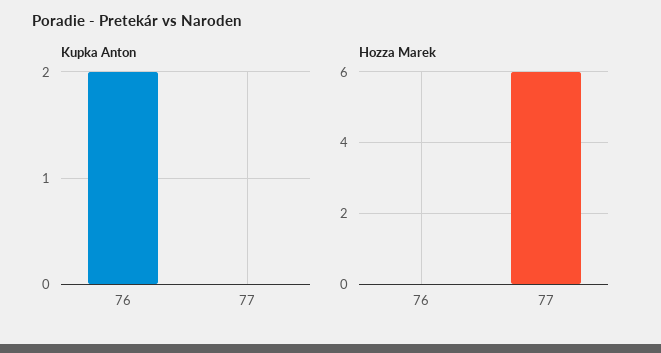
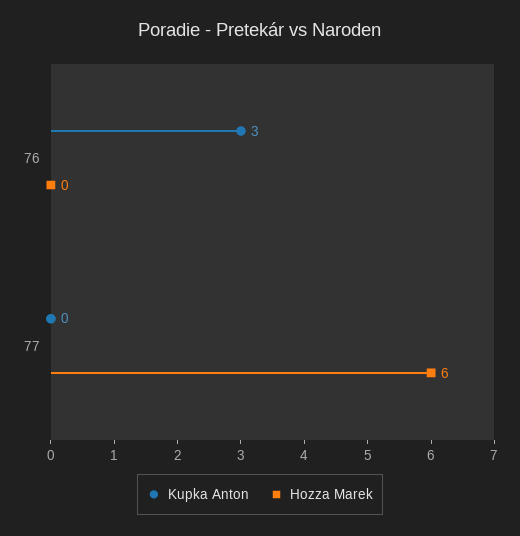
Kupka Anton, 76: 2 -> 3

